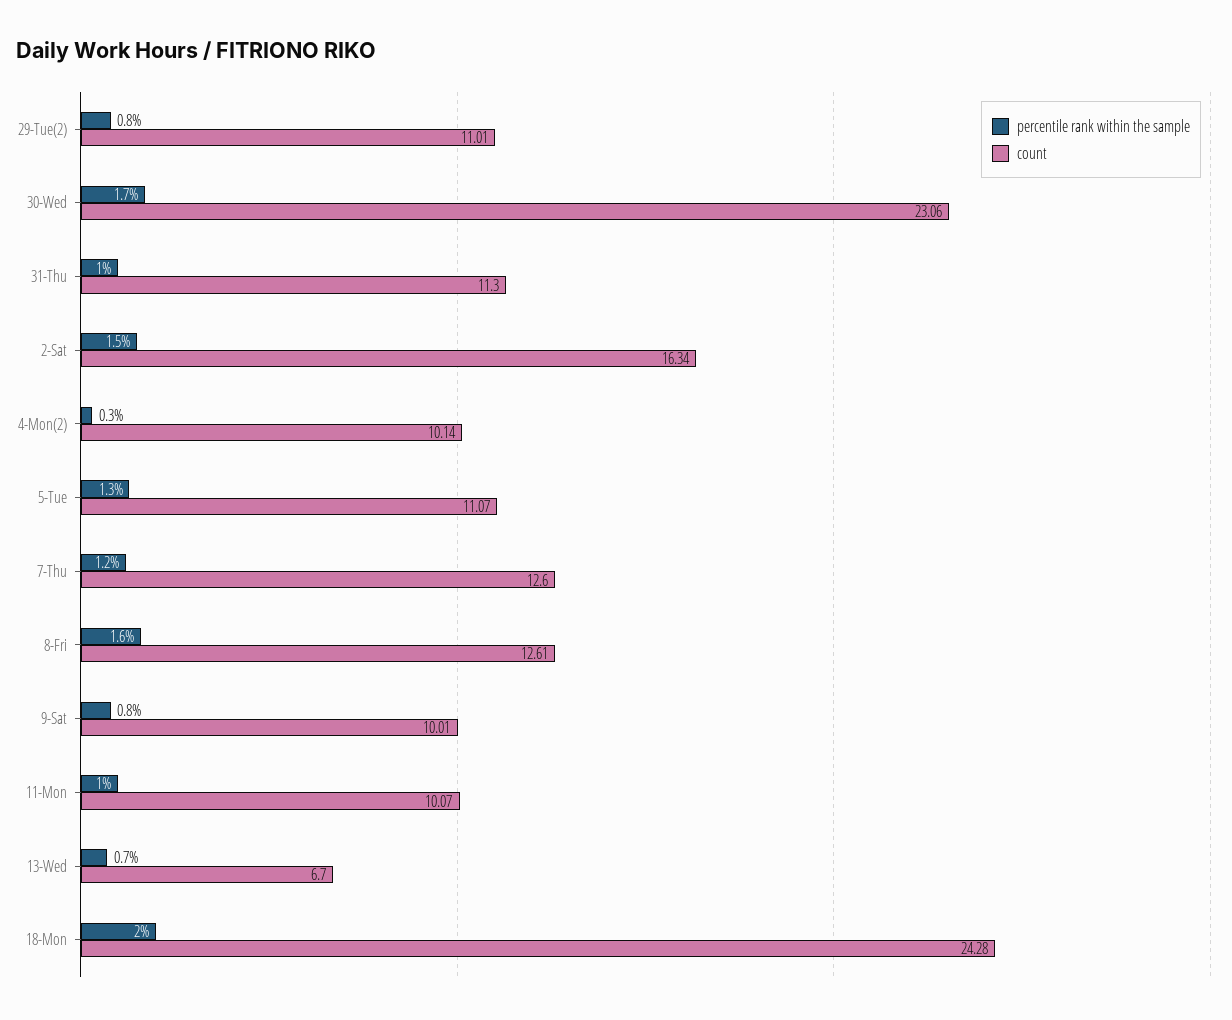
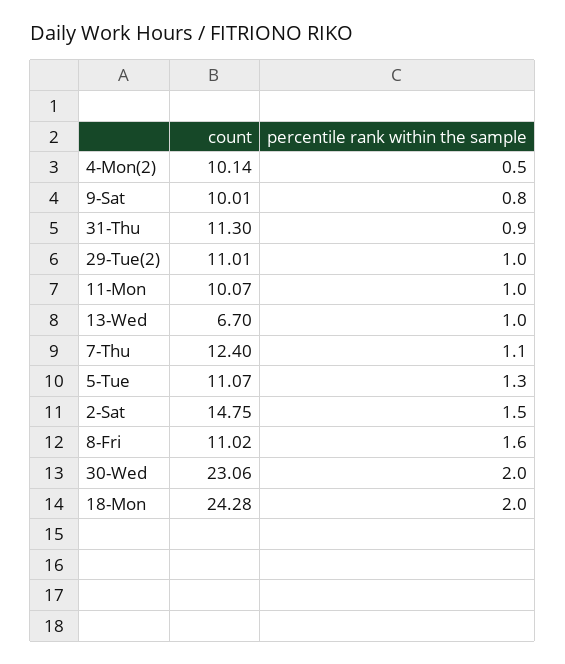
percentile rank within the sample, 29-Tue(2): 0.8 -> 1
percentile rank within the sample, 30-Wed: 1.7 -> 2
percentile rank within the sample, 31-Thu: 1 -> 0.9
count, 2-Sat: 16.34 -> 14.75
percentile rank within the sample, 4-Mon(2): 0.3 -> 0.5
percentile rank within the sample, 7-Thu: 1.2 -> 1.1
count, 7-Thu: 12.6 -> 12.4
count, 8-Fri: 12.61 -> 11.02
percentile rank within the sample, 13-Wed: 0.7 -> 1

